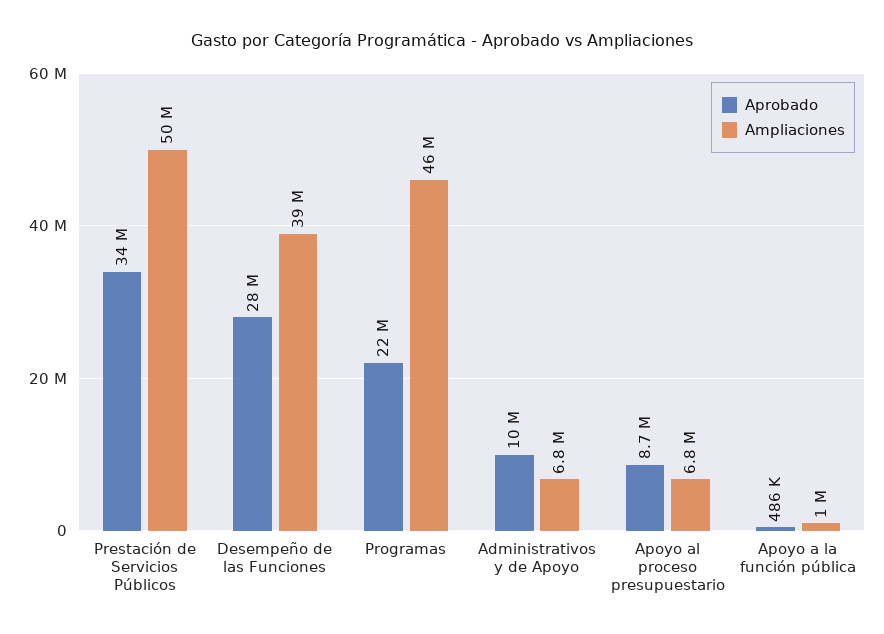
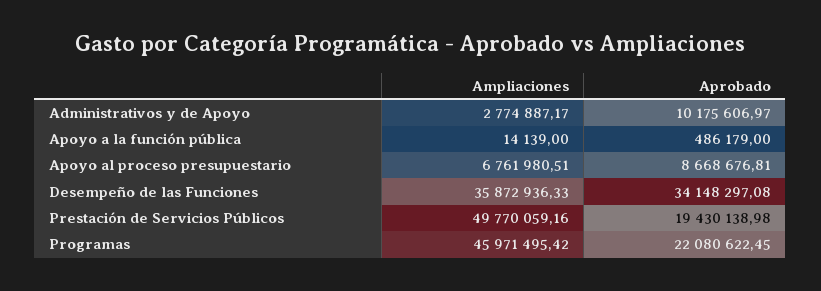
Aprobado, Prestación de Servicios Públicos: 34000000 -> 19430138.98
Aprobado, Desempeño de las Funciones: 28000000 -> 34148297.08
Ampliaciones, Desempeño de las Funciones: 39000000 -> 35872936.33
Ampliaciones, Administrativos y de Apoyo: 6800000 -> 2774887.17
Ampliaciones, Apoyo a la función pública: 1000000 -> 14139

